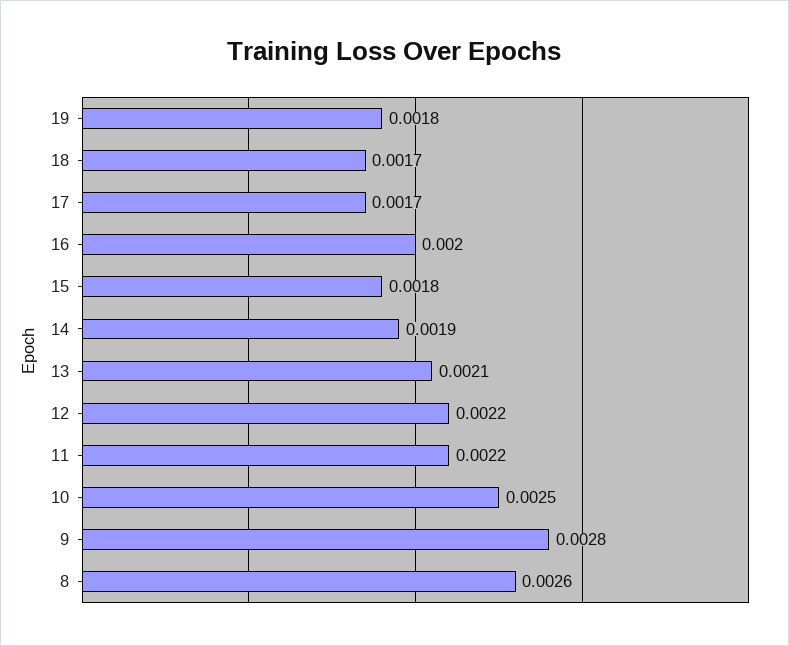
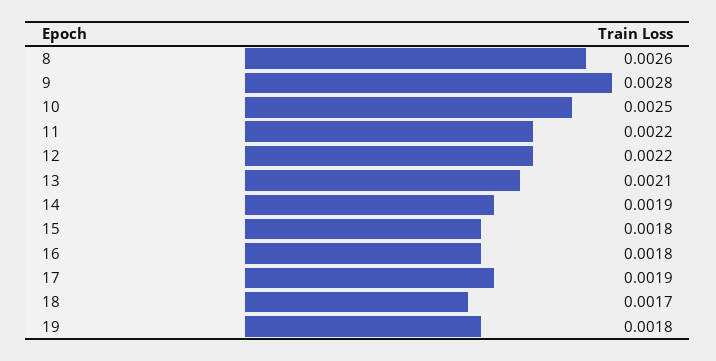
17: 0.0017 -> 0.0019
16: 0.002 -> 0.0018

